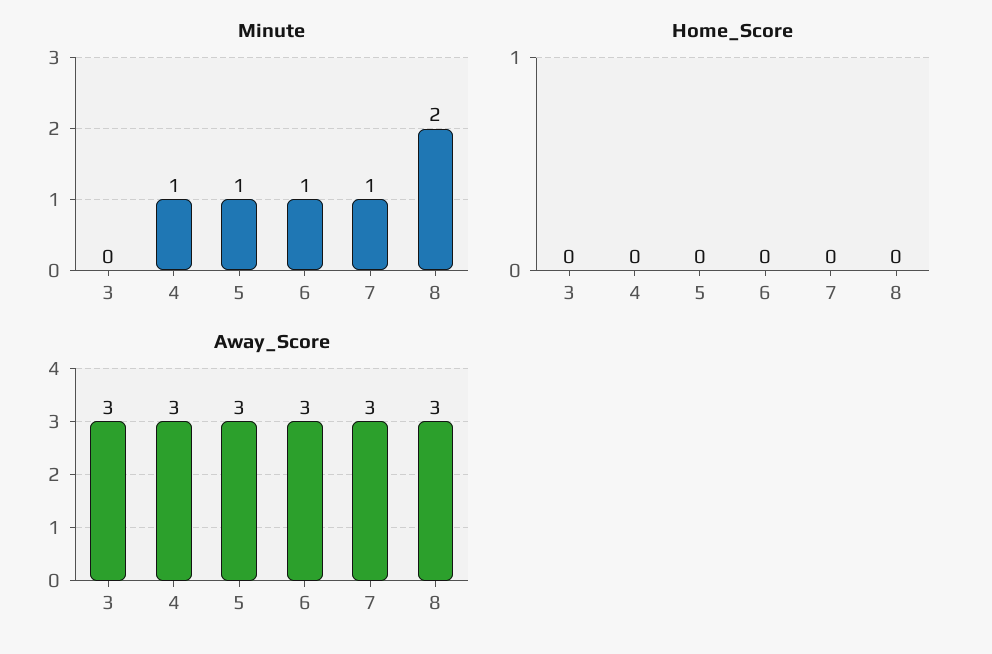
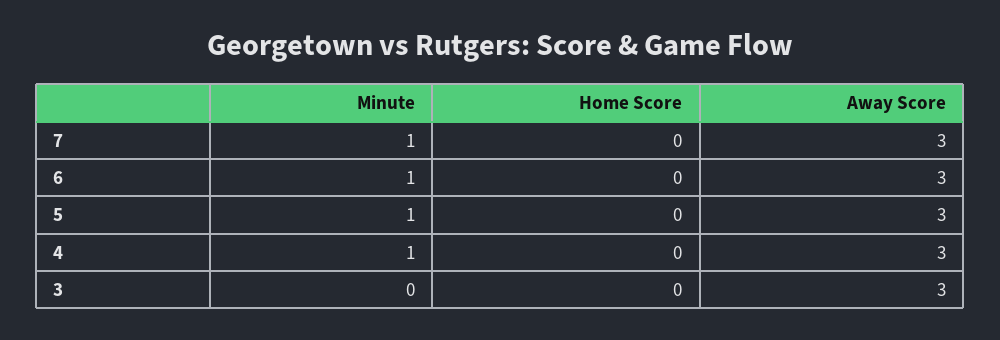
Minute, 8: 2 -> none
Home_Score, 8: 0 -> none
Away_Score, 8: 3 -> none

